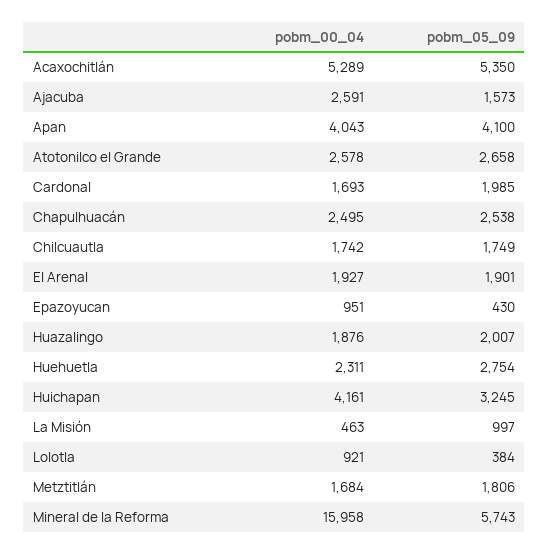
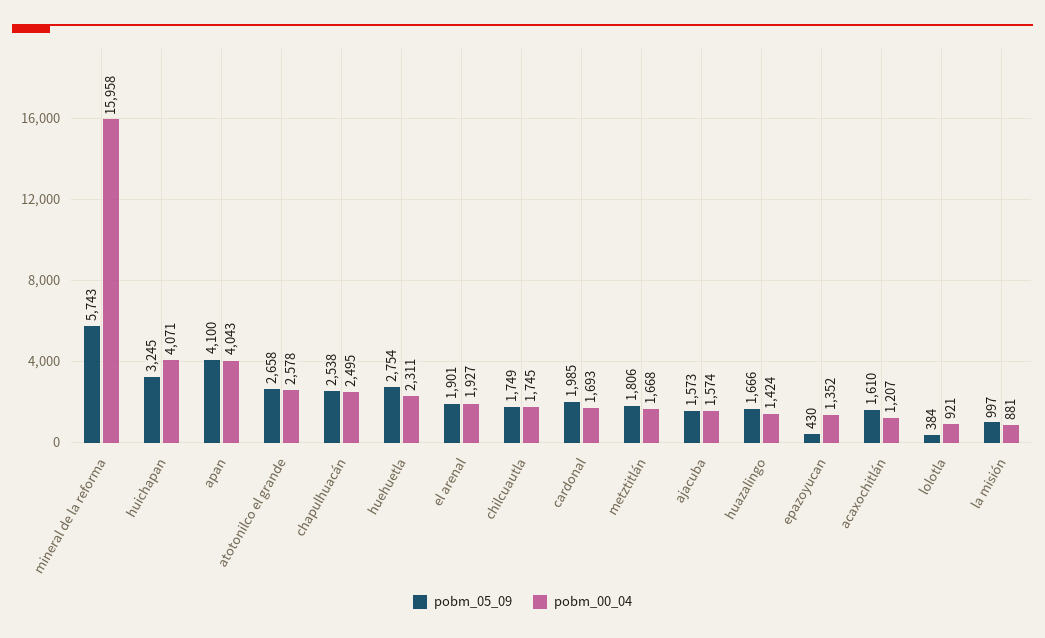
pobm_00_04, Acaxochitlán: 5289 -> 1207
pobm_05_09, Acaxochitlán: 5350 -> 1610
pobm_00_04, Ajacuba: 2591 -> 1574
pobm_00_04, Chilcuautla: 1742 -> 1745
pobm_00_04, Epazoyucan: 951 -> 1352
pobm_00_04, Huazalingo: 1876 -> 1424
pobm_05_09, Huazalingo: 2007 -> 1666
pobm_00_04, Huichapan: 4161 -> 4071
pobm_00_04, La Misión: 463 -> 881
pobm_00_04, Metztitlán: 1684 -> 1668

